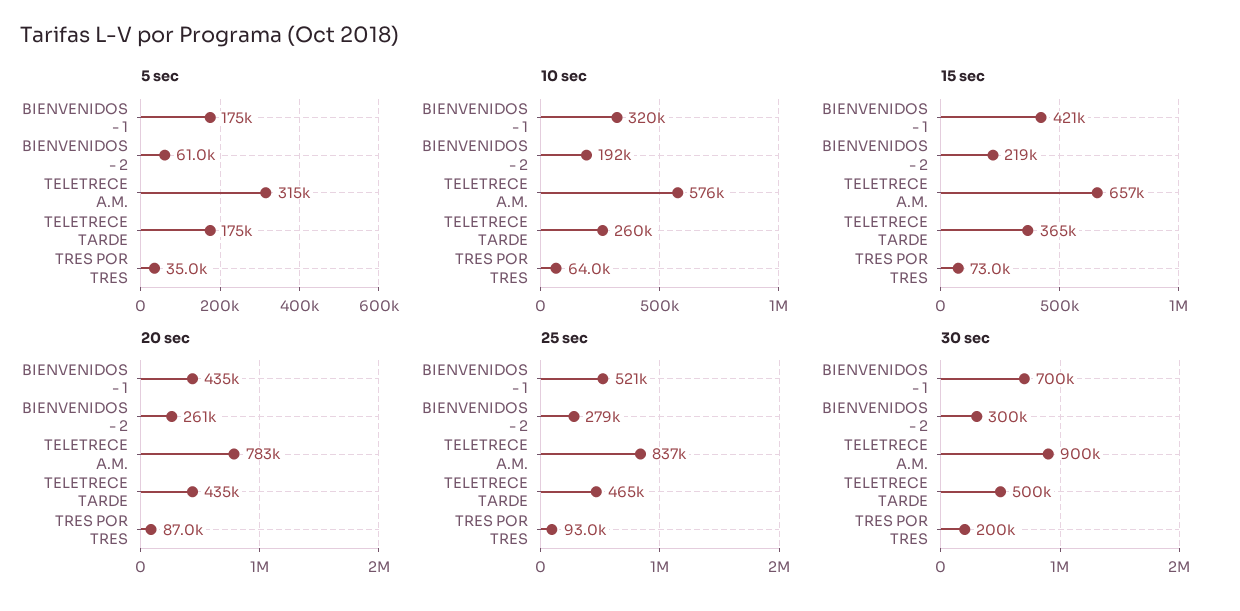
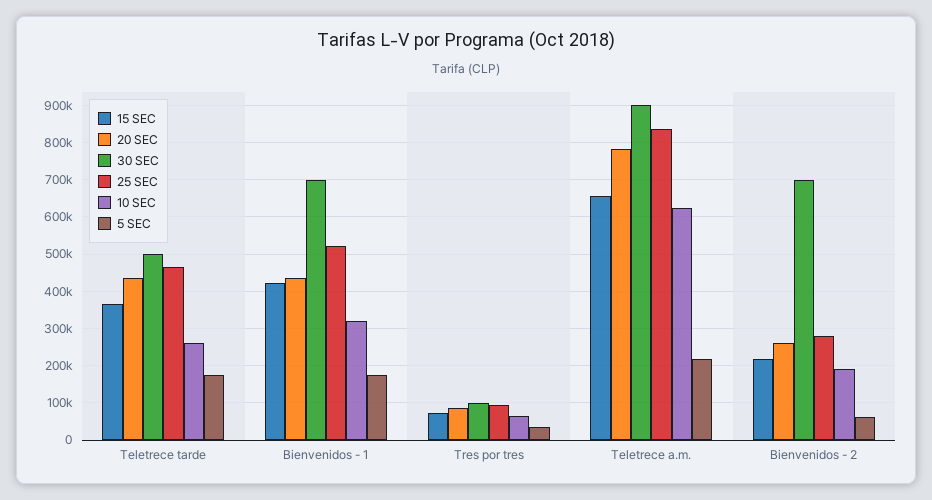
5 sec, TELETRECE A.M.: 315000 -> 220000
10 sec, TELETRECE A.M.: 576000 -> 620000
30 sec, BIENVENIDOS - 2: 300000 -> 700000
30 sec, TRES POR TRES: 200000 -> 100000

